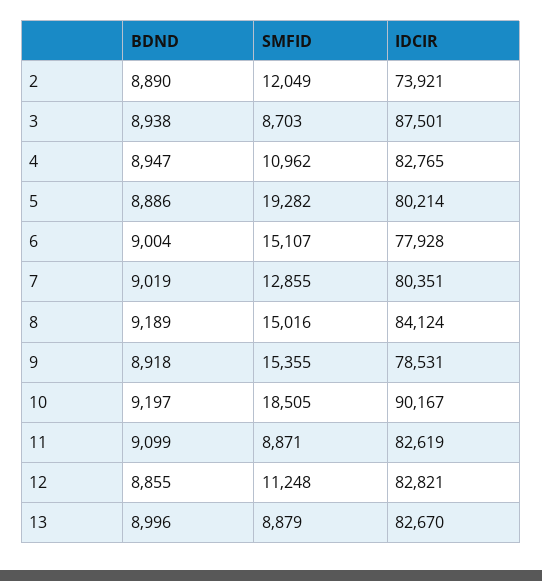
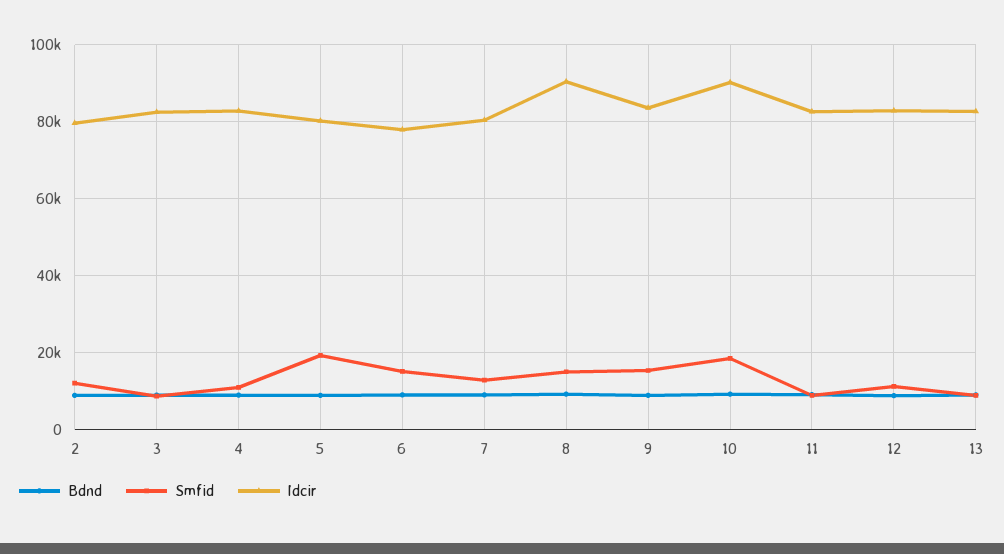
IDCIR, 2: 73921 -> 80000
IDCIR, 3: 87501 -> 82000
IDCIR, 8: 84124 -> 90000
IDCIR, 9: 78531 -> 84000

